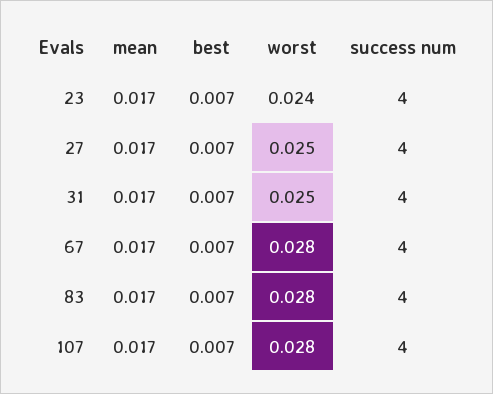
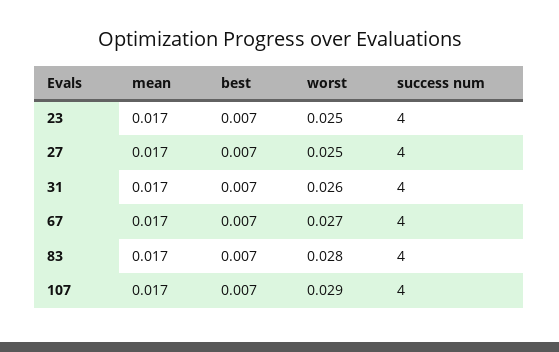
worst, 23: 0.024 -> 0.025
worst, 31: 0.025 -> 0.026
worst, 67: 0.028 -> 0.027
worst, 107: 0.028 -> 0.029

